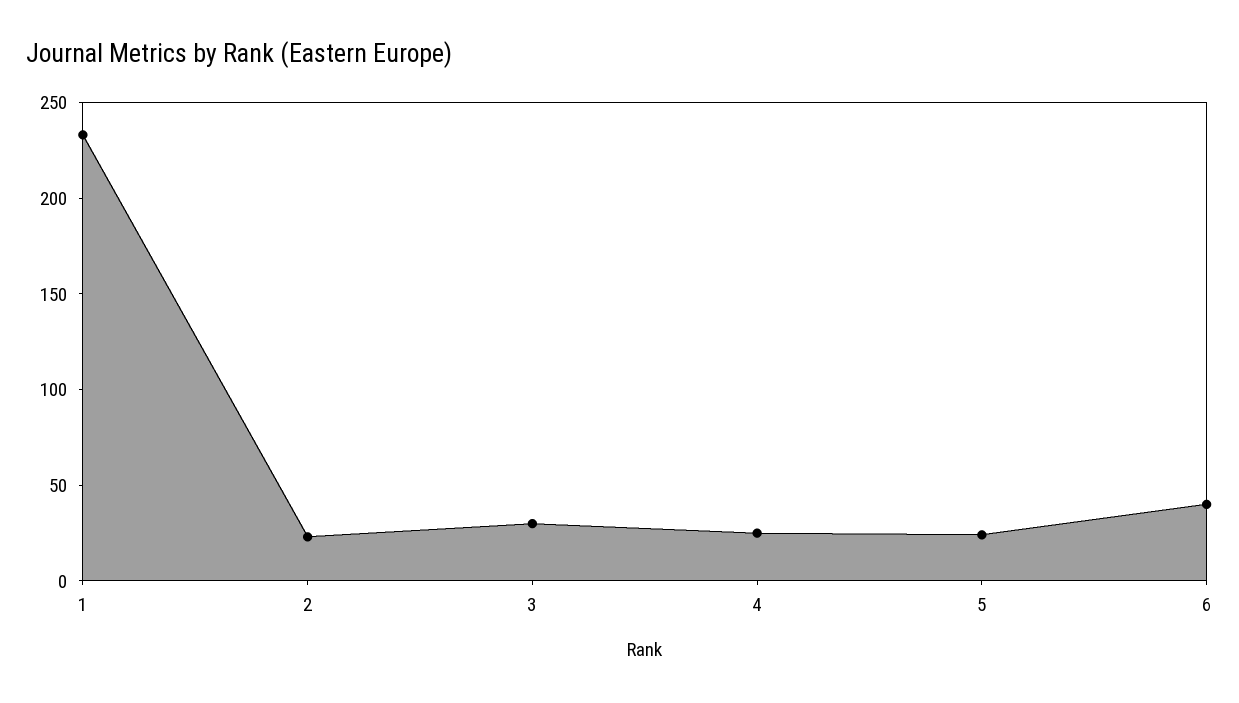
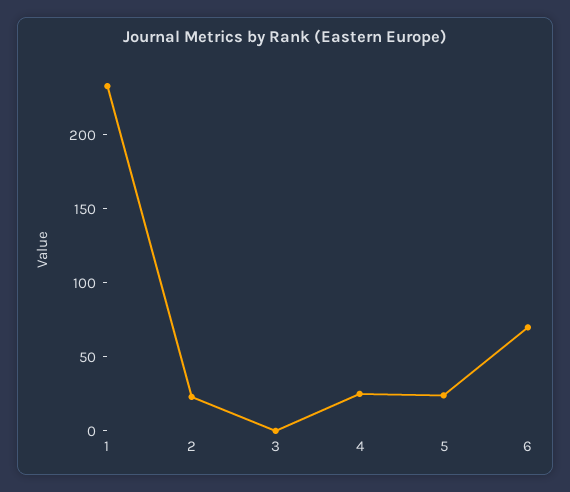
3: 30 -> 0
6: 40 -> 70

